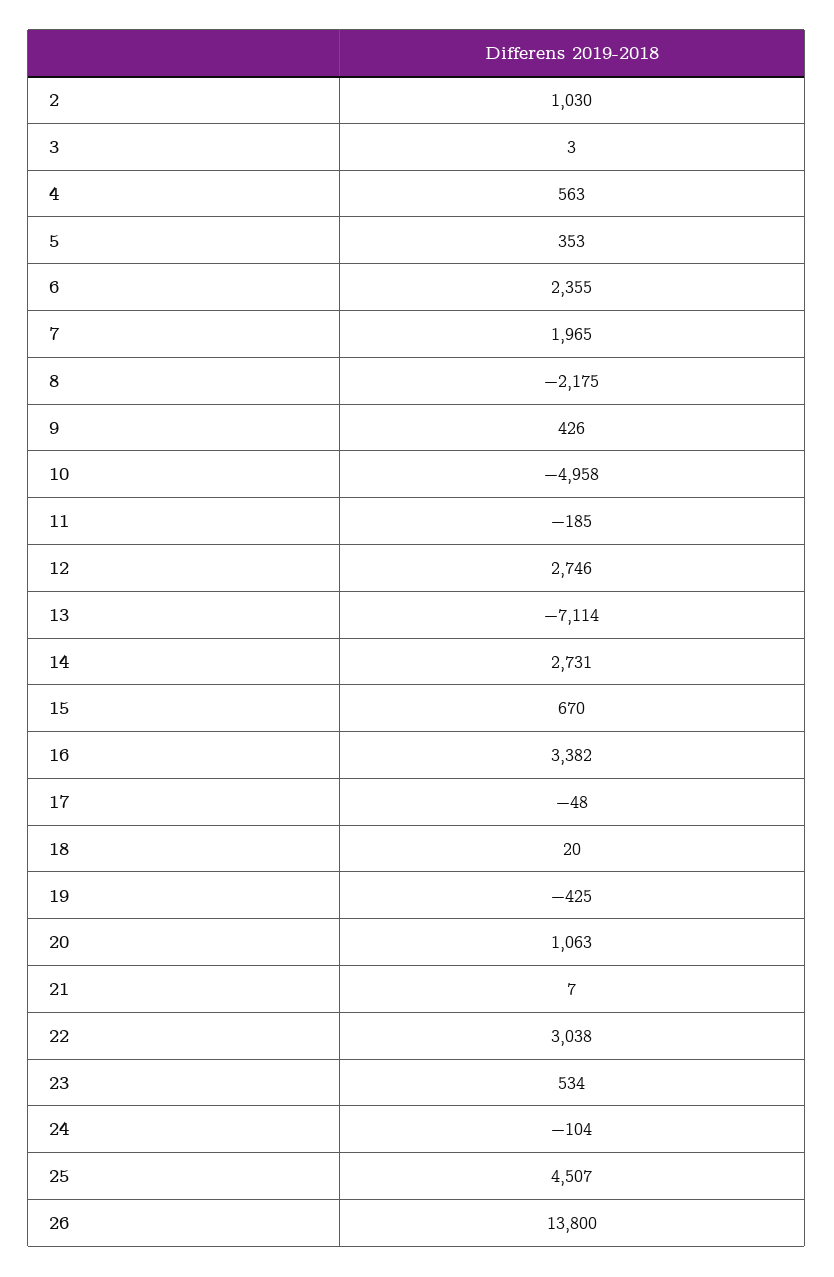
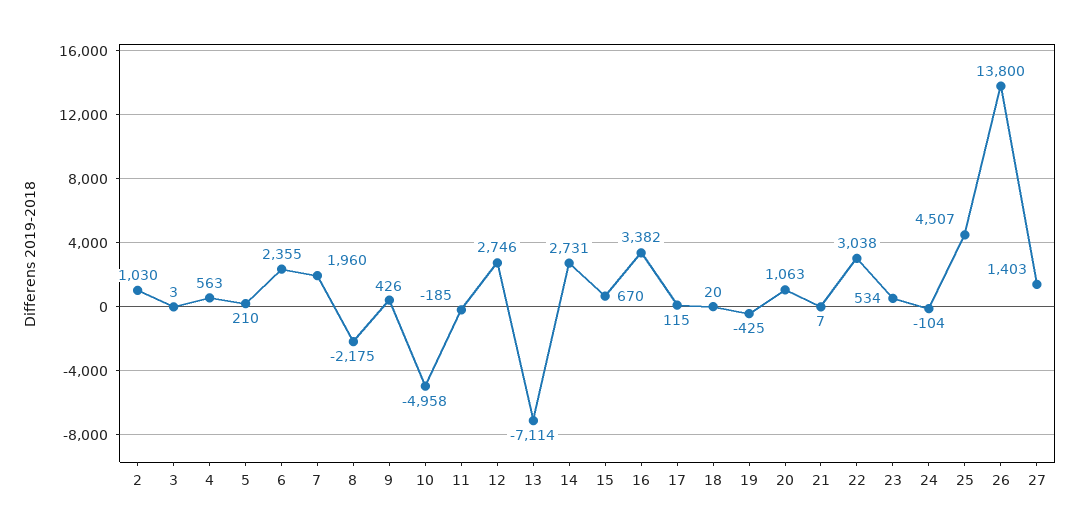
5: 353 -> 210
7: 1965 -> 1960
17: -48 -> 115
27: none -> 1403

